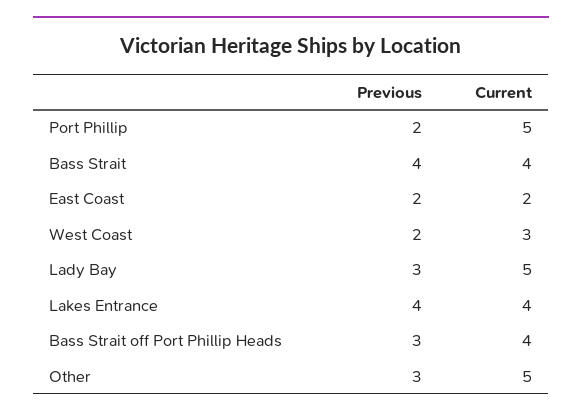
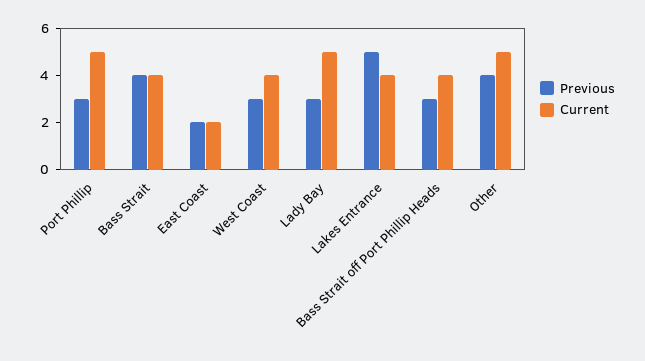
Previous, Port Phillip: 2 -> 3
Previous, West Coast: 2 -> 3
Current, West Coast: 3 -> 4
Previous, Lakes Entrance: 4 -> 5
Previous, Other: 3 -> 4

